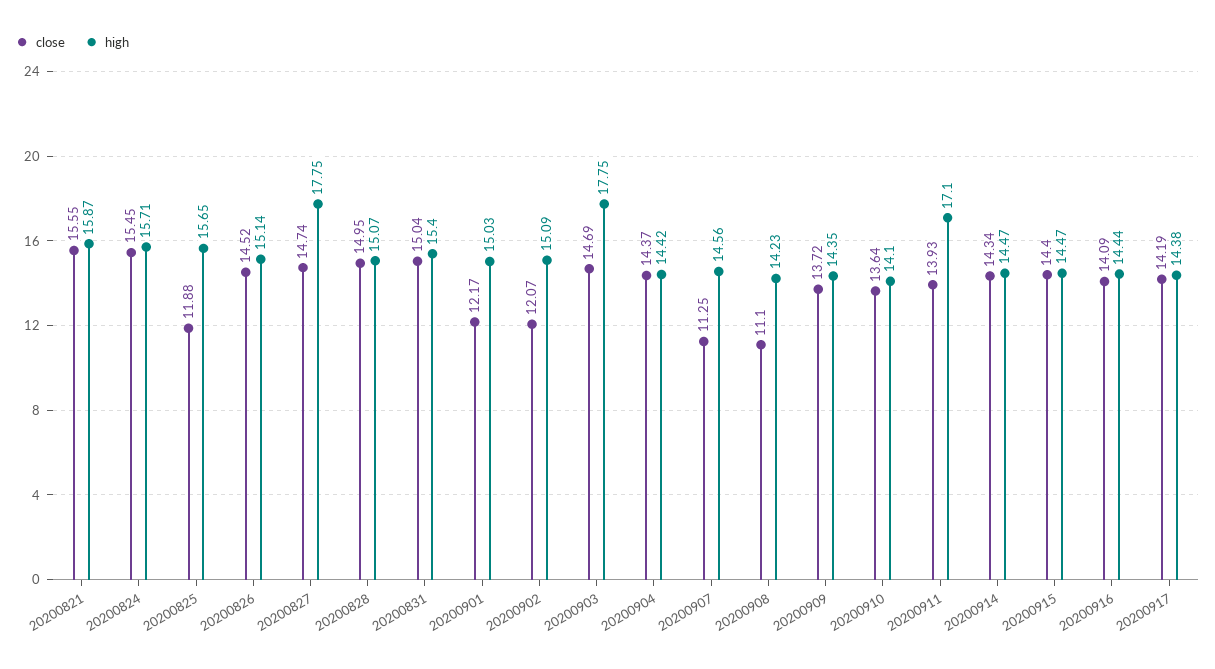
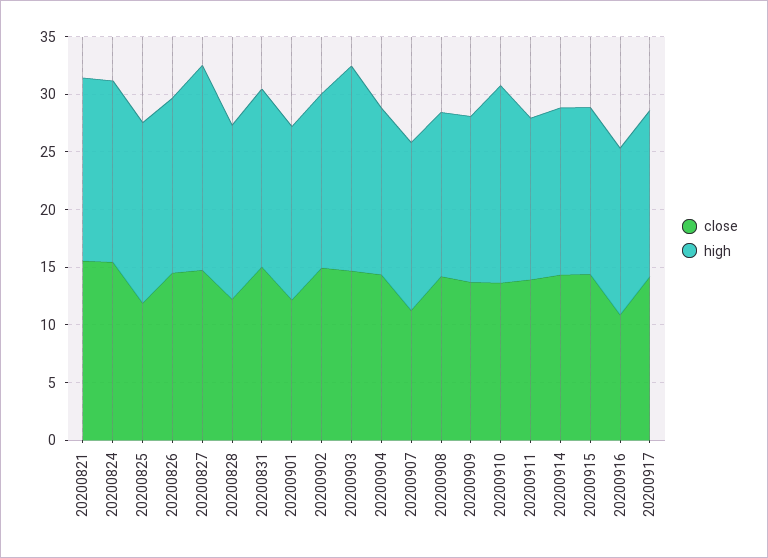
close, 20200828: 14.95 -> 12
close, 20200902: 12.07 -> 15
close, 20200908: 11.1 -> 14
high, 20200910: 14.1 -> 17
high, 20200911: 17.1 -> 14
close, 20200916: 14.09 -> 11

